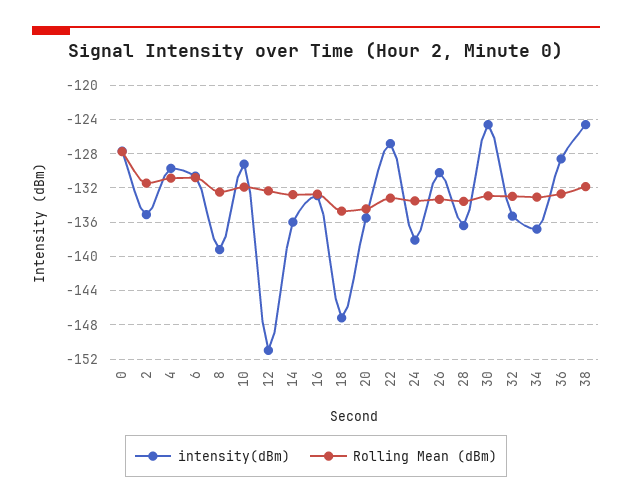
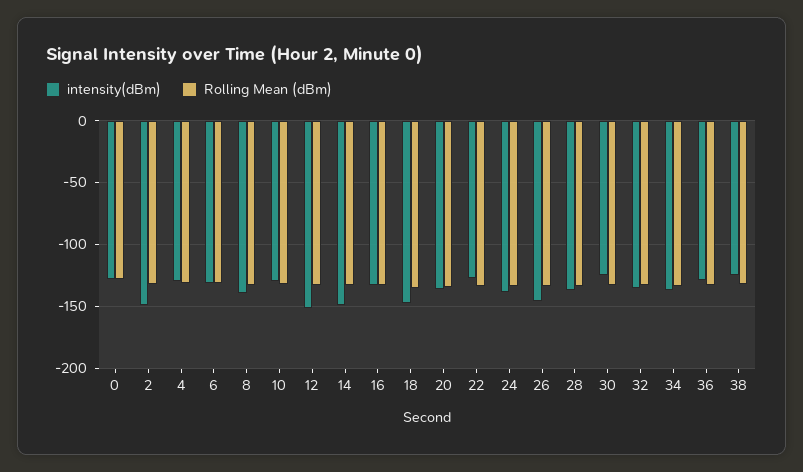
intensity(dBm), 2: -135 -> -150
intensity(dBm), 14: -136 -> -150
intensity(dBm), 26: -130 -> -145

